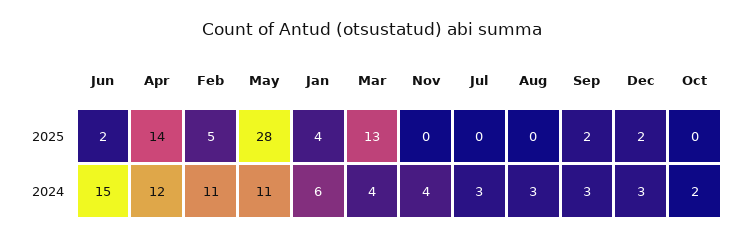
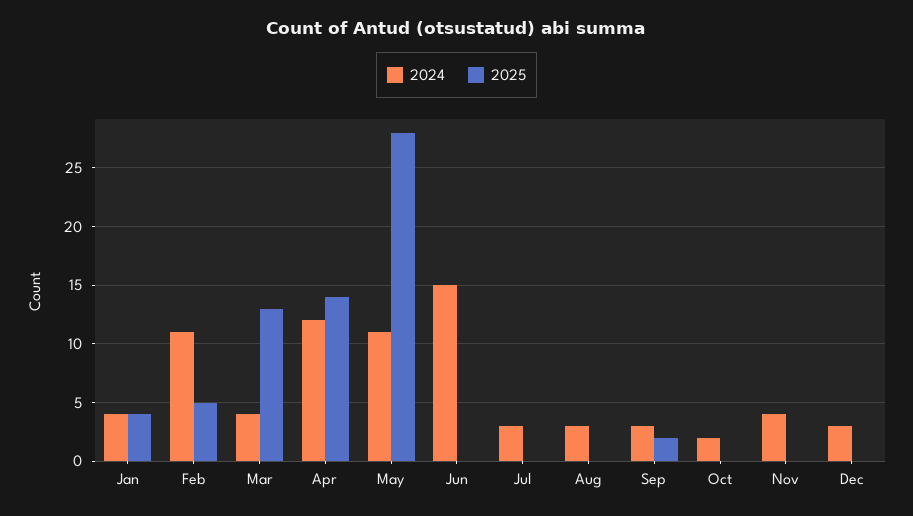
2025, Jun: 2 -> 0
2025, Dec: 2 -> 0
2024, Jan: 6 -> 4

